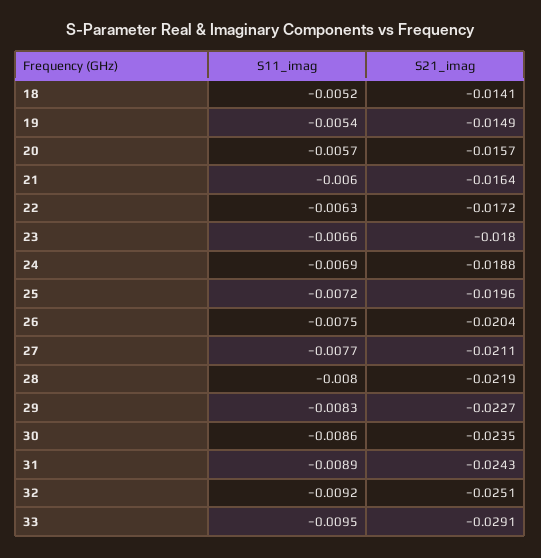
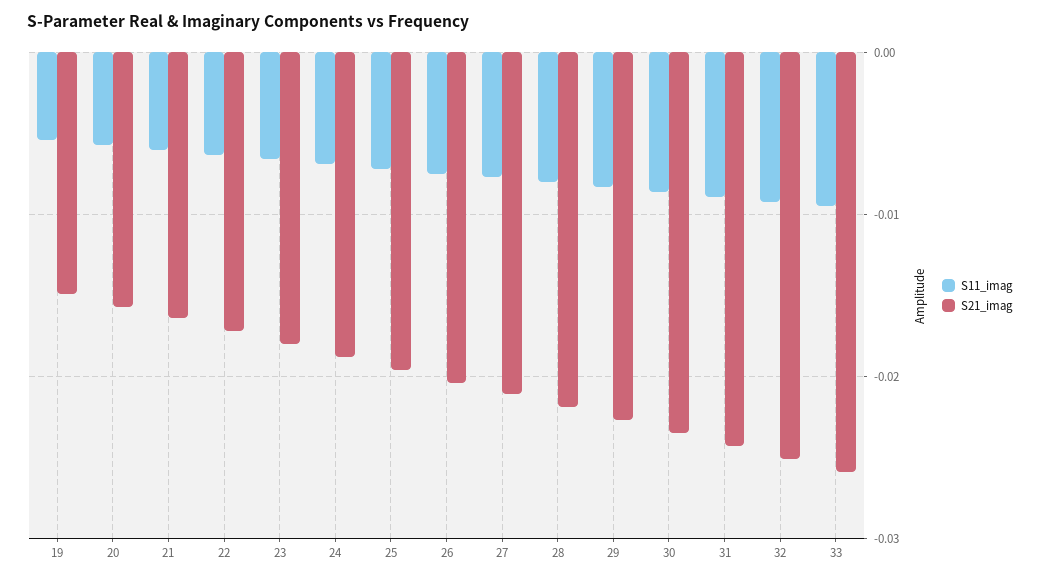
S11_imag, 18: -0.0052 -> none
S21_imag, 18: -0.0141 -> none
S21_imag, 33: -0.0291 -> -0.026

